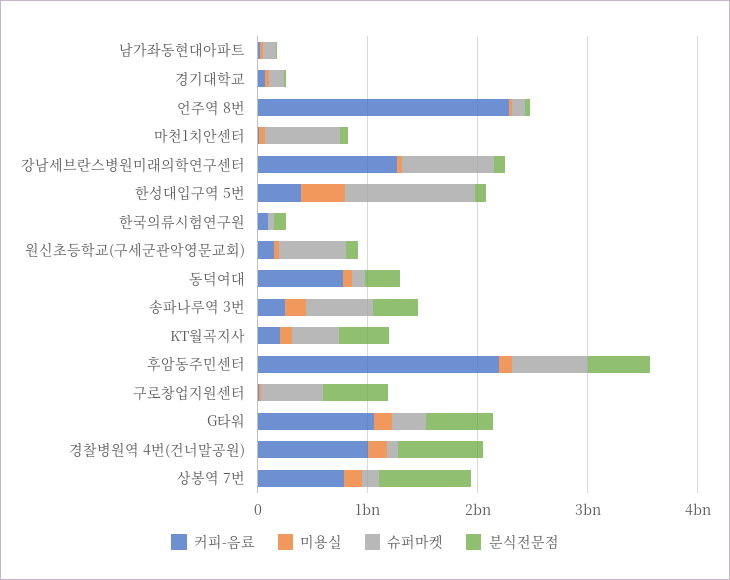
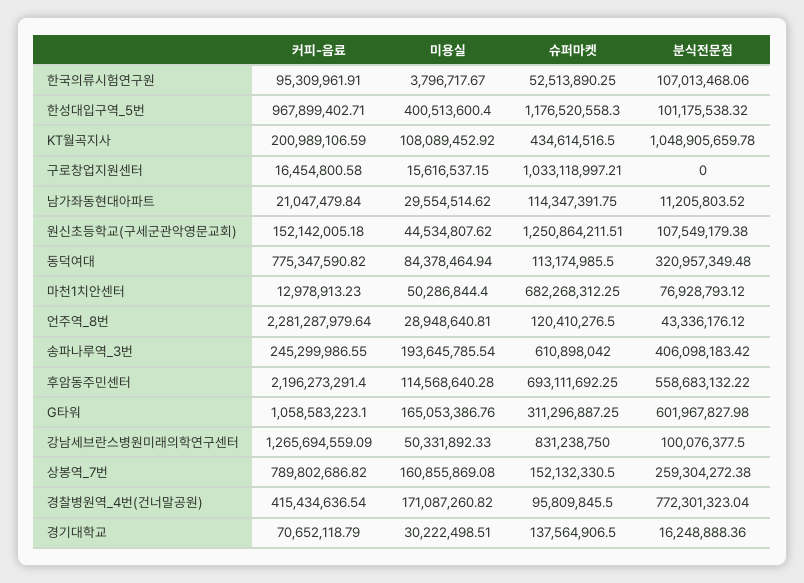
커피-음료, 한성대입구역 5번: 400000000 -> 967899402.71
슈퍼마켓, 원신초등학교(구세군관악영문교회): 600000000 -> 1250864211.51
분식전문점, KT월곡지사: 400000000 -> 1048905659.78
슈퍼마켓, 구로창업지원센터: 600000000 -> 1033118997.21
분식전문점, 구로창업지원센터: 600000000 -> 0
커피-음료, 경찰병원역 4번(건너말공원): 1000000000 -> 415434636.54
분식전문점, 상봉역 7번: 800000000 -> 259304272.38

